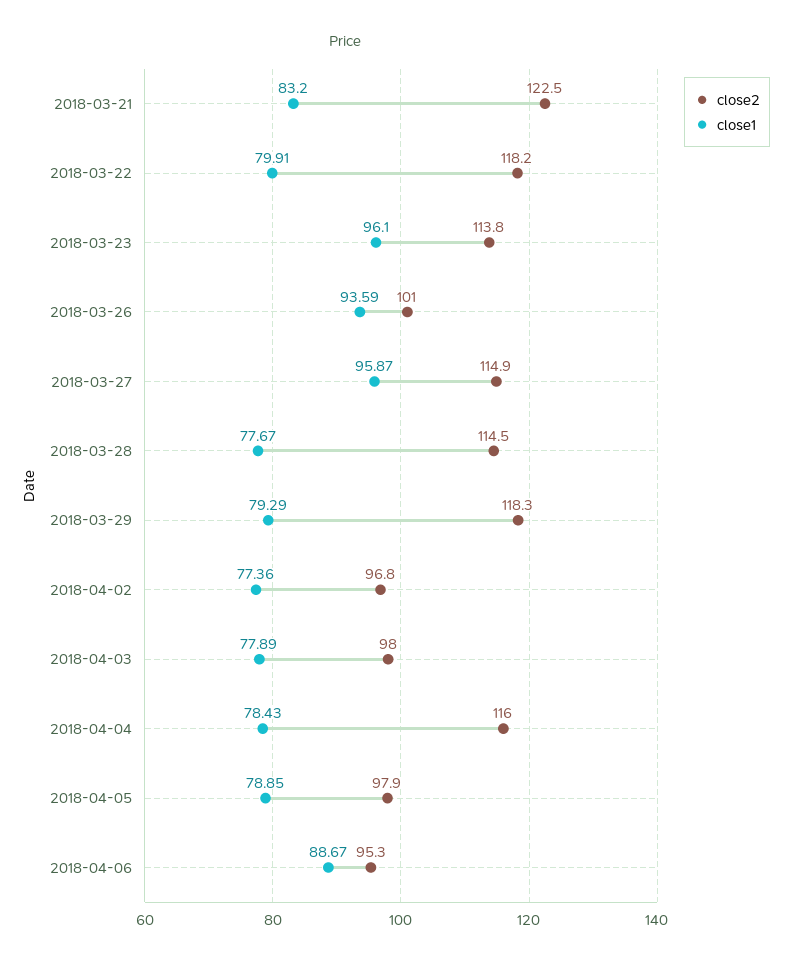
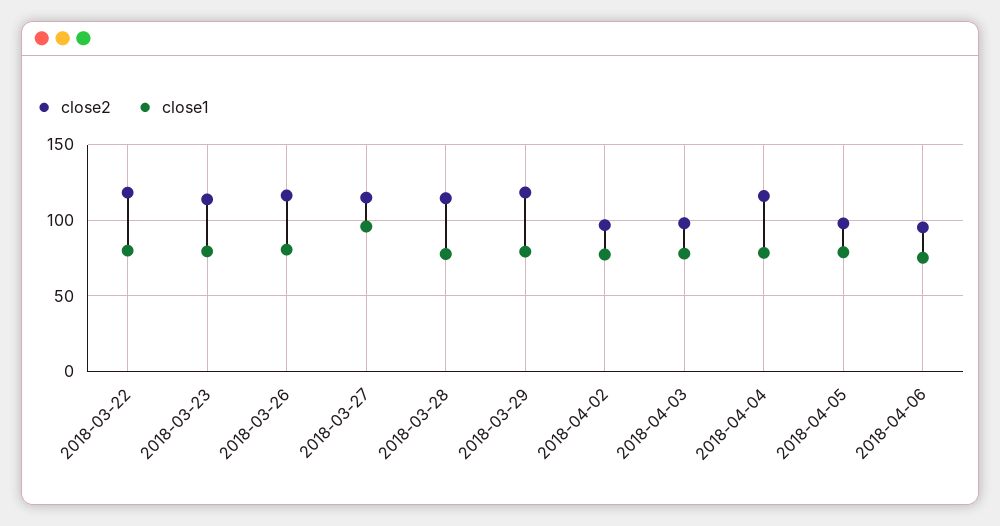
close2, 2018-03-21: 122.5 -> none
close1, 2018-03-21: 83.2 -> none
close1, 2018-03-23: 96.1 -> 80
close2, 2018-03-26: 101 -> 115
close1, 2018-03-26: 93.59 -> 80
close1, 2018-04-06: 88.67 -> 75

